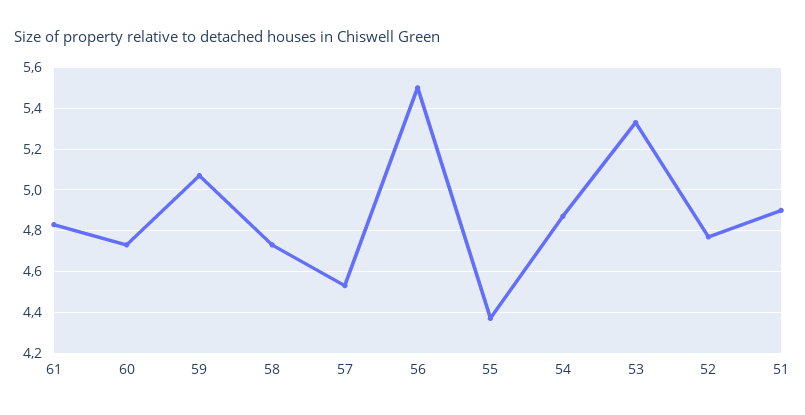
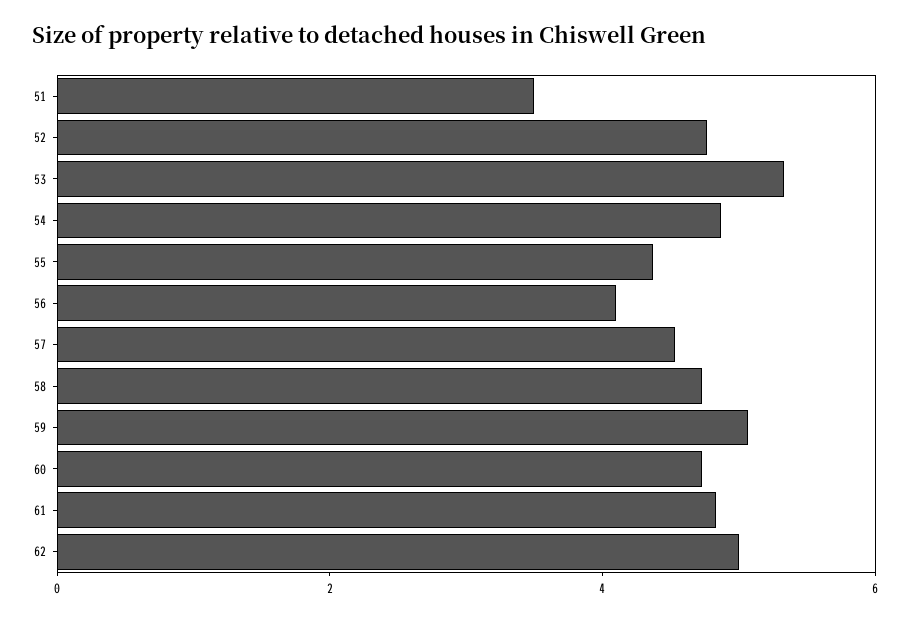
56: 5.5 -> 4
51: 4.9 -> 3.5
62: none -> 5

